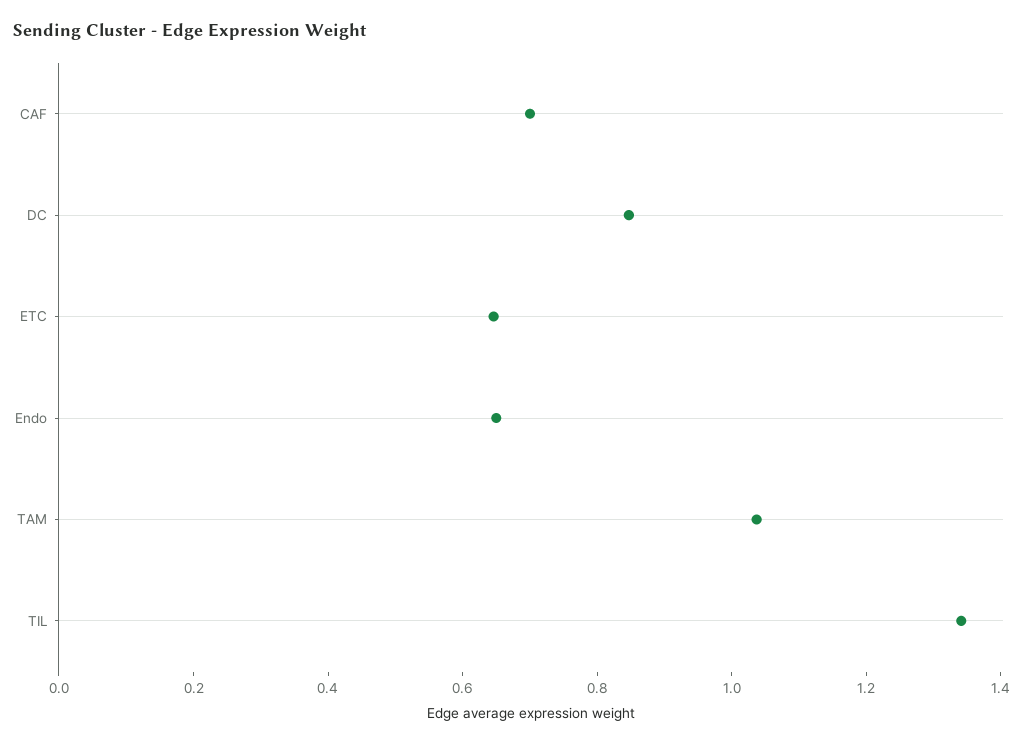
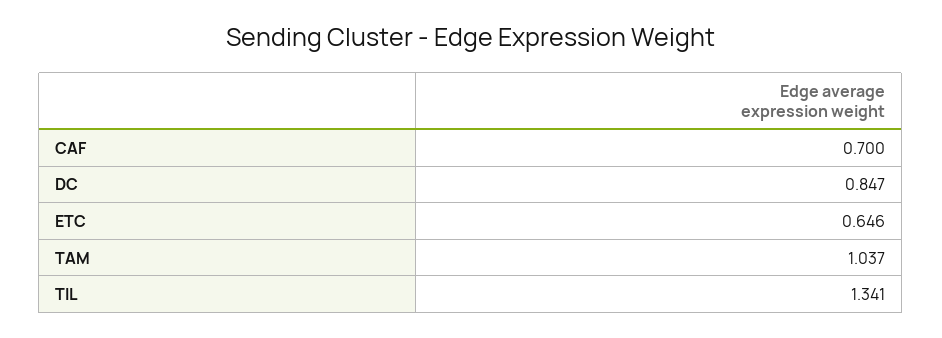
Endo: 0.65 -> none

